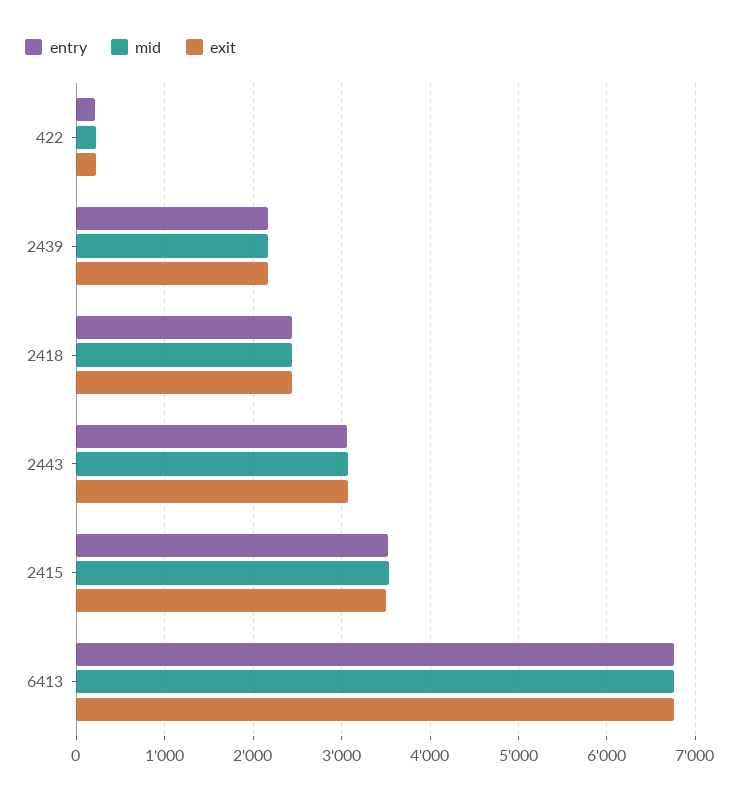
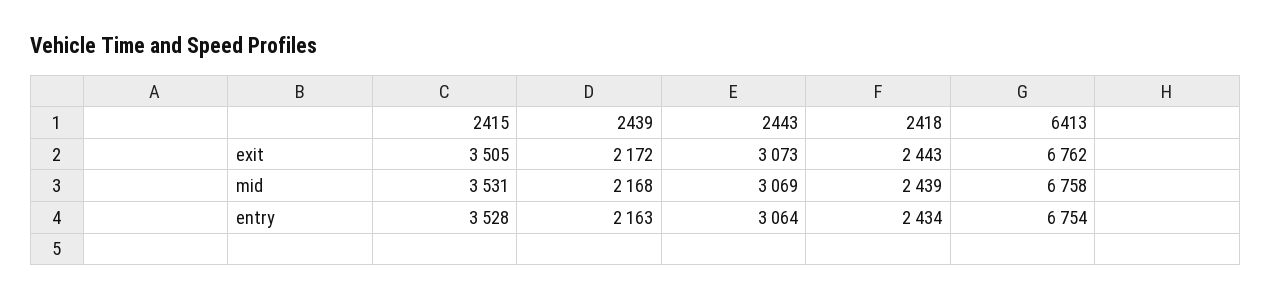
entry, 422: 200 -> none
mid, 422: 200 -> none
exit, 422: 200 -> none

